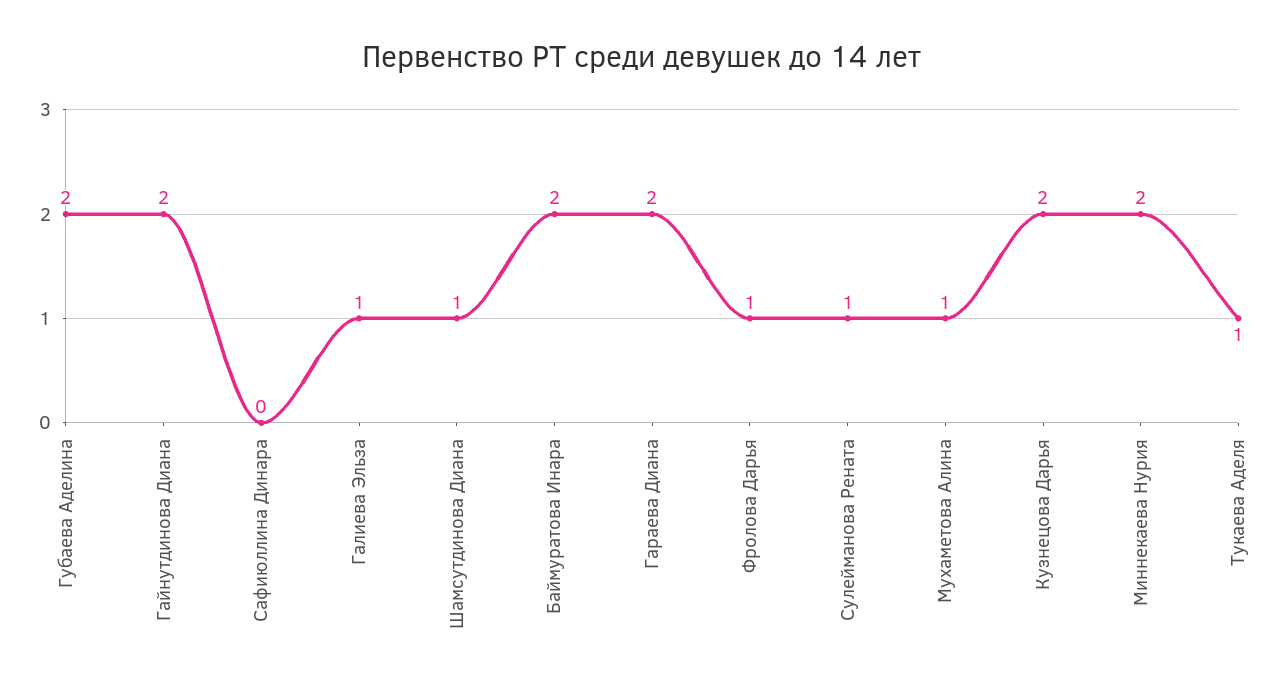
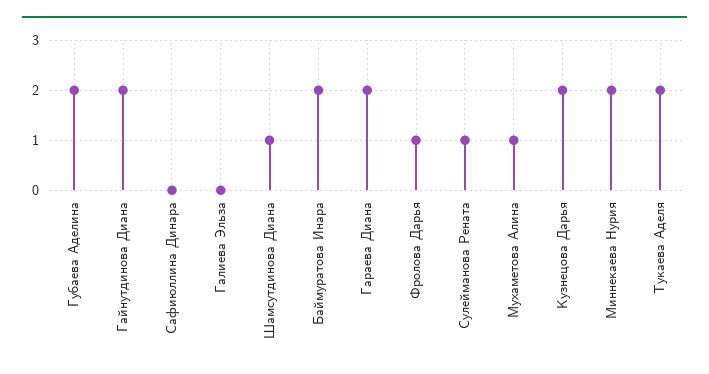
Галиева Эльза: 1 -> 0
Тукаева Аделя: 1 -> 2

